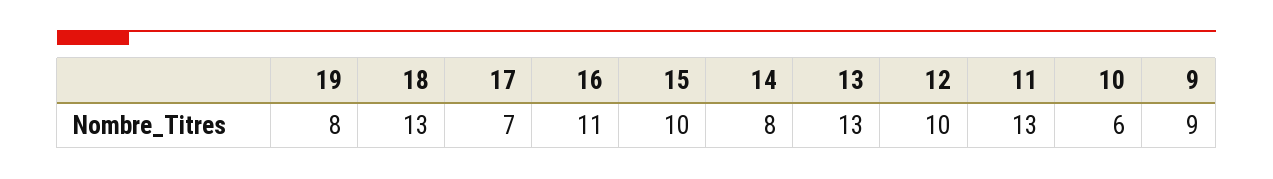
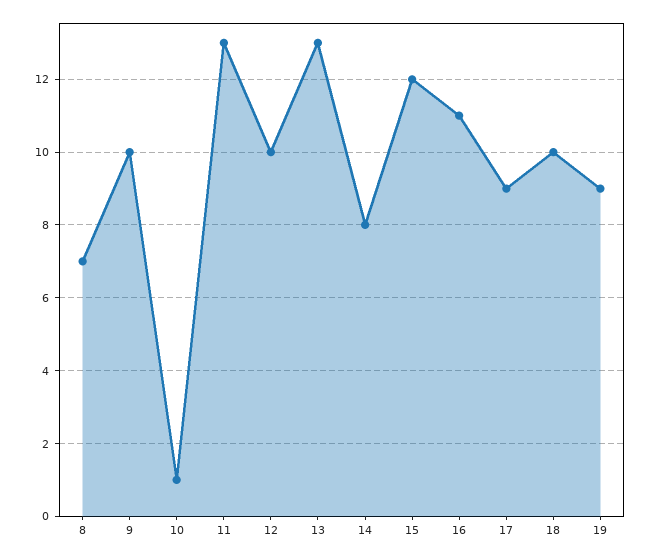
19: 8 -> 9
18: 13 -> 10
17: 7 -> 9
15: 10 -> 12
10: 6 -> 1
9: 9 -> 10
8: none -> 7

